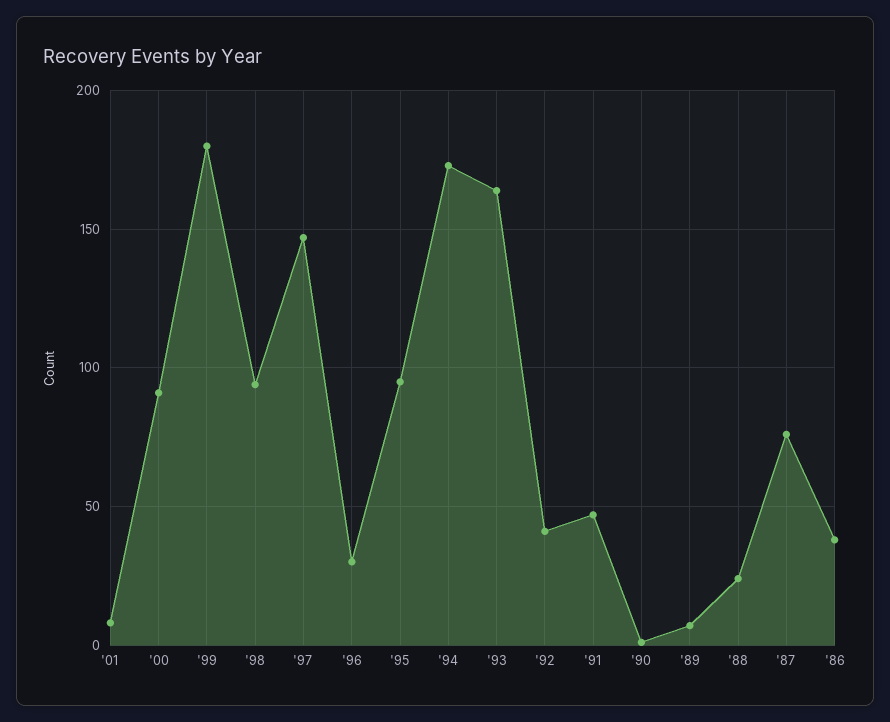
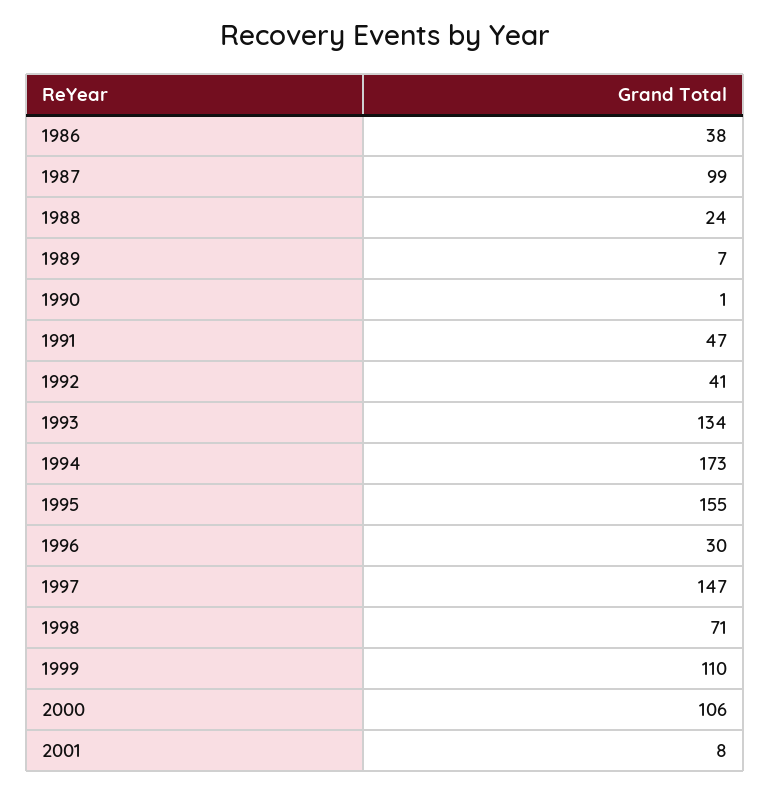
'00: 90 -> 106
'99: 180 -> 110
'98: 95 -> 71
'95: 95 -> 155
'93: 165 -> 134
'87: 75 -> 99

